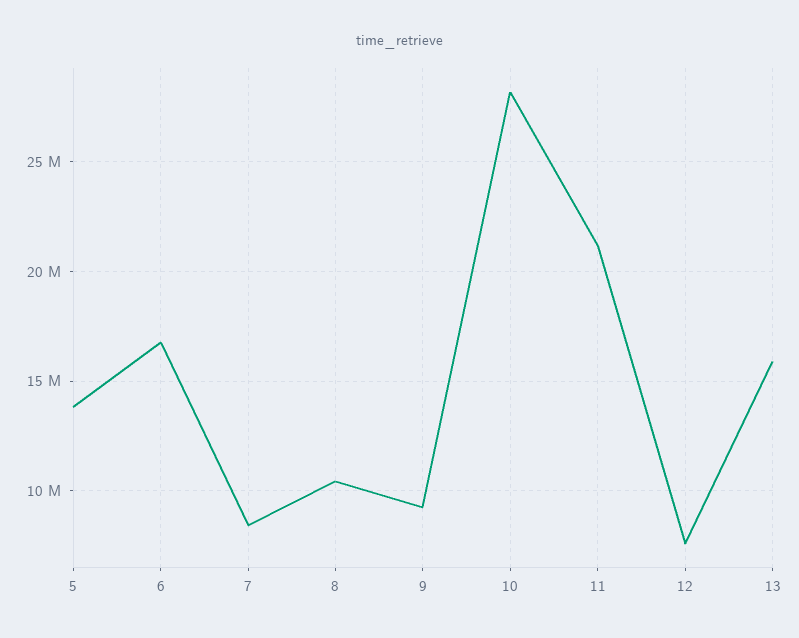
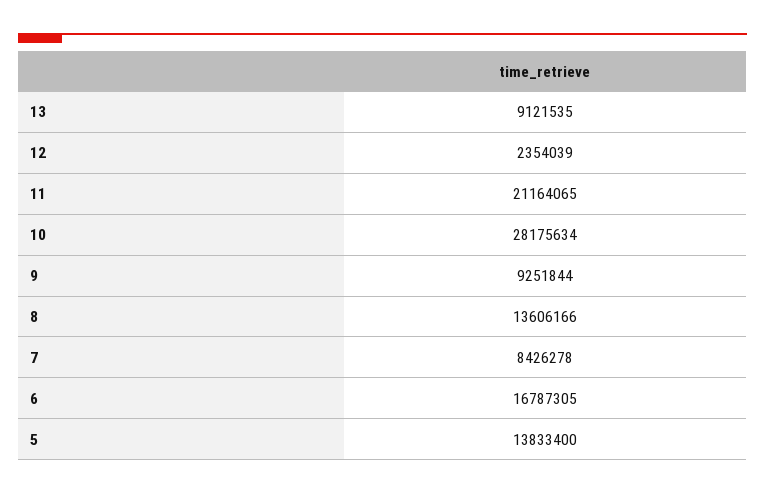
8: 10500000 -> 13606166
12: 7500000 -> 2354039
13: 16000000 -> 9121535

